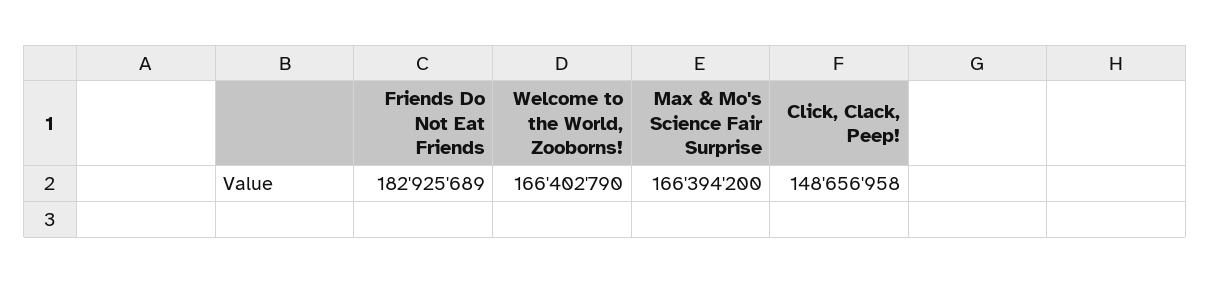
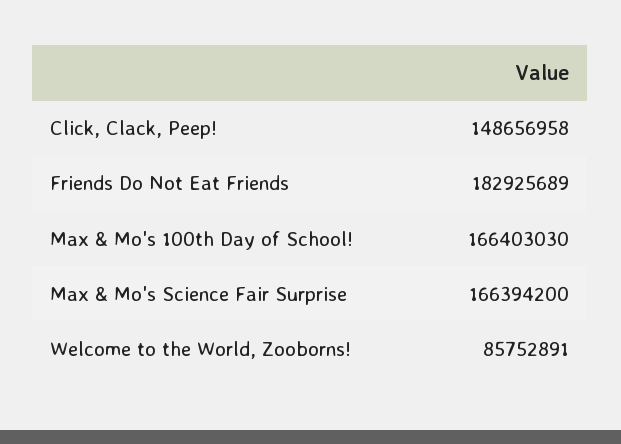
Welcome to the World, Zooborns!: 166402790 -> 85752891
Max & Mo's 100th Day of School!: none -> 166403030

